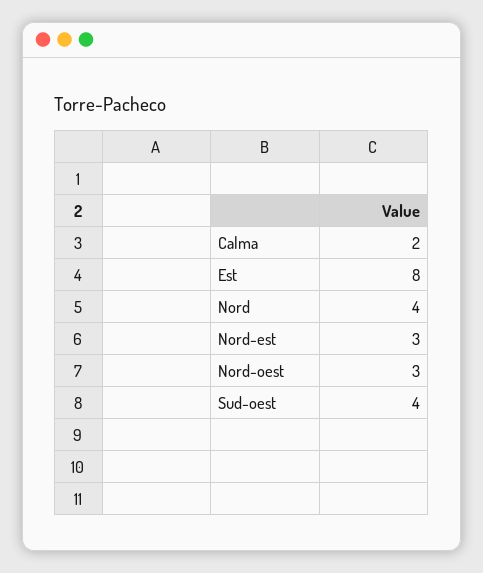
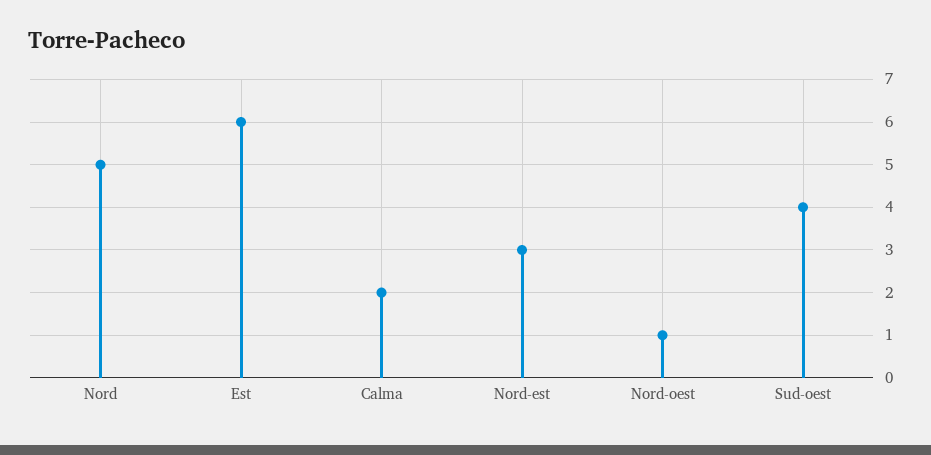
Est: 8 -> 6
Nord: 4 -> 5
Nord-oest: 3 -> 1

